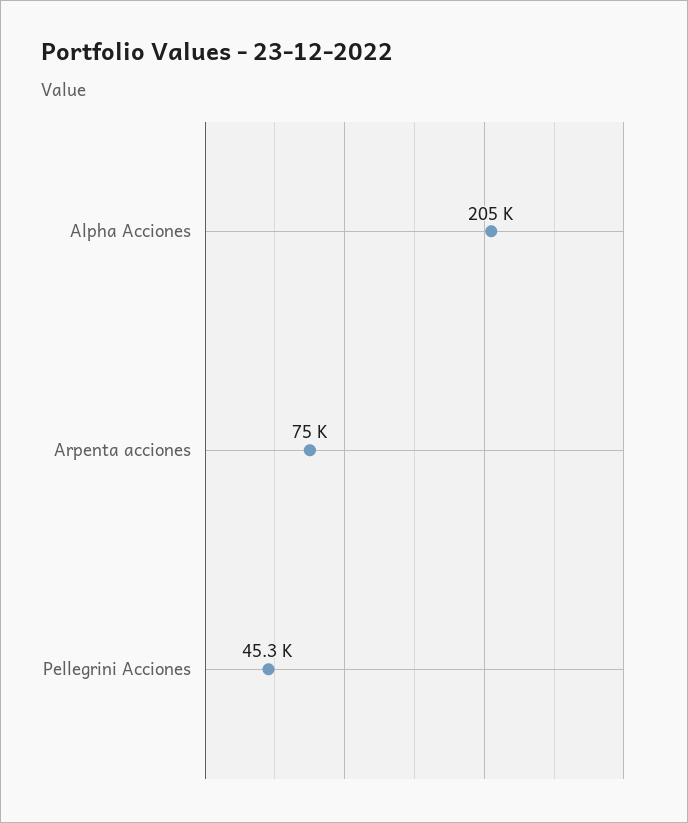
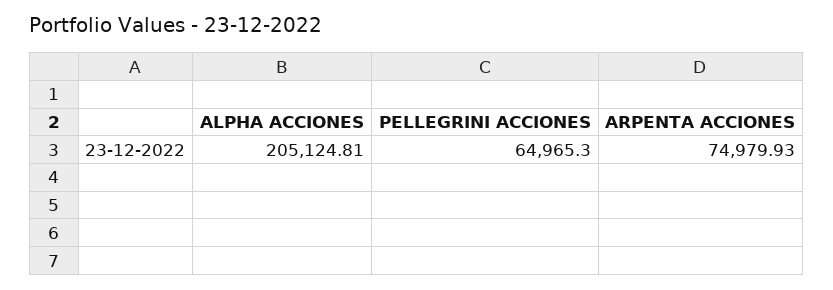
Pellegrini Acciones: 45300 -> 64965.3

